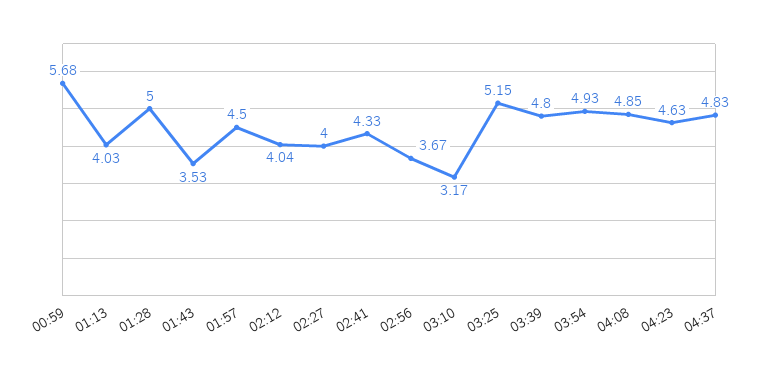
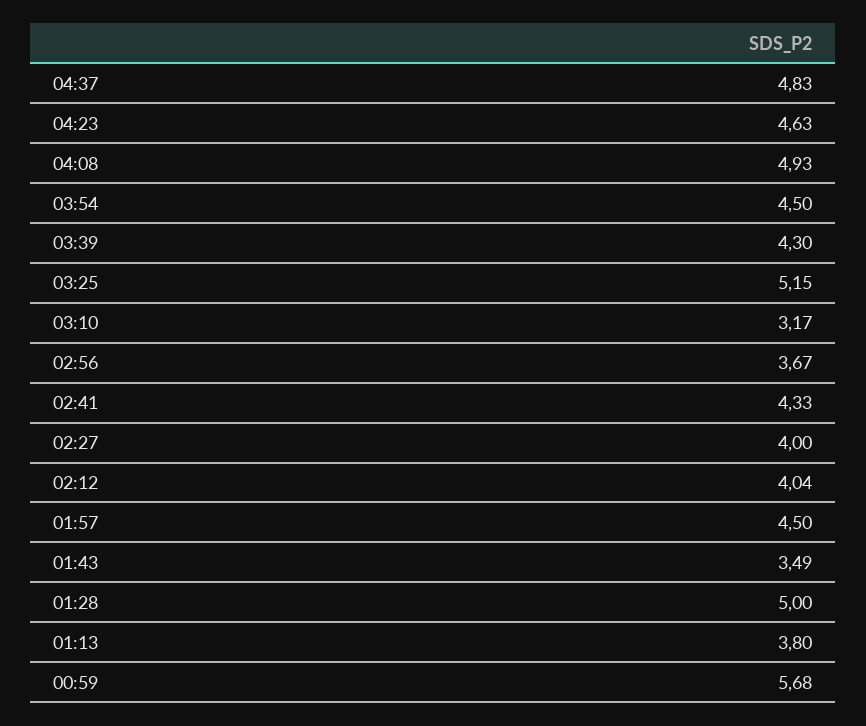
01:13: 4.03 -> 3.8
01:43: 3.53 -> 3.49
03:39: 4.8 -> 4.3
03:54: 4.93 -> 4.5
04:08: 4.85 -> 4.93

